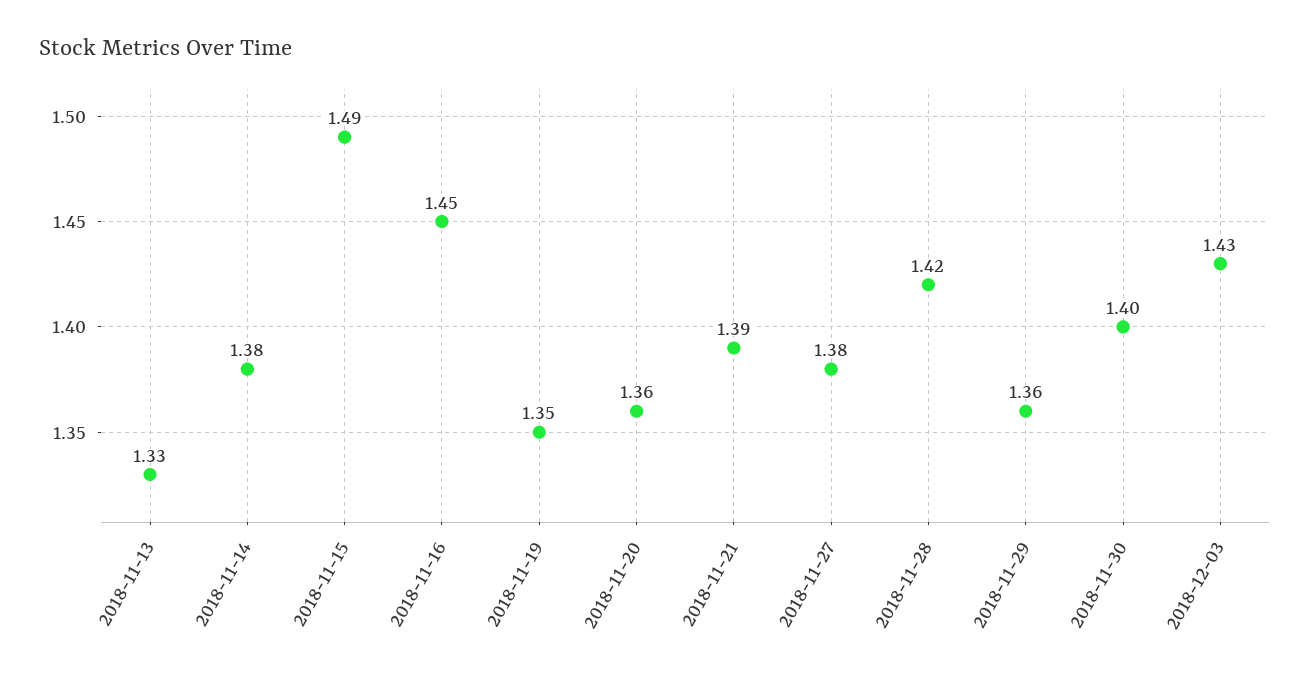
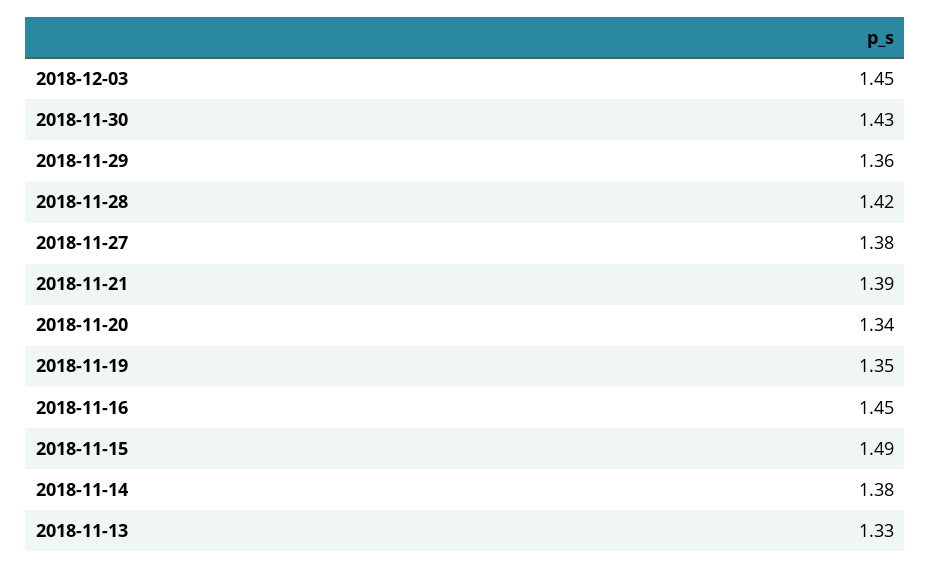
2018-11-20: 1.36 -> 1.34
2018-11-30: 1.4 -> 1.43
2018-12-03: 1.43 -> 1.45

